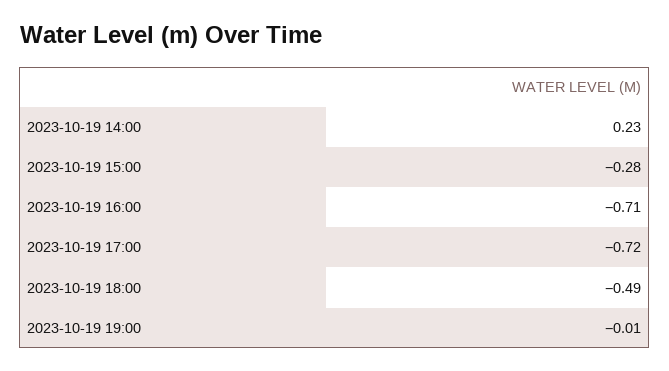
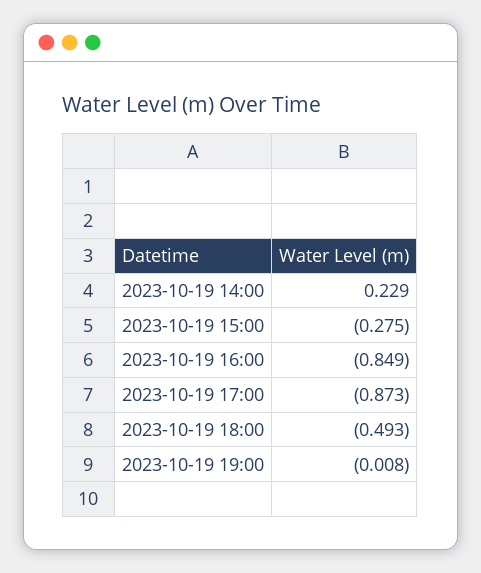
2023-10-19 16:00: -0.71 -> -0.849
2023-10-19 17:00: -0.72 -> -0.873

